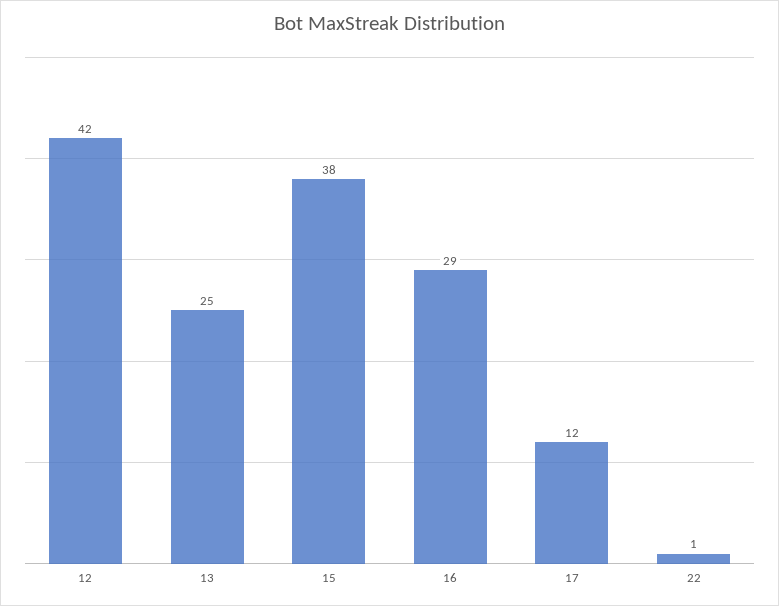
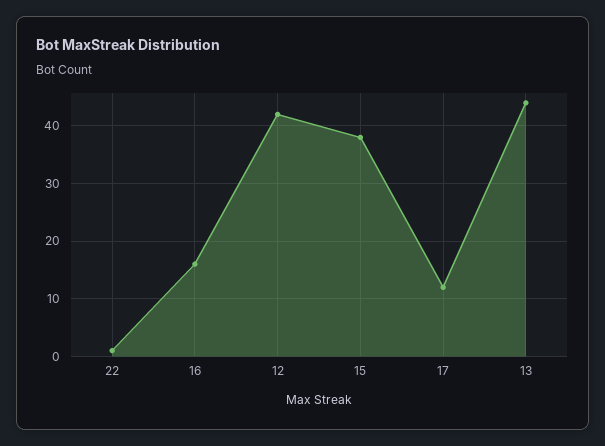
13: 25 -> 45
16: 29 -> 15

